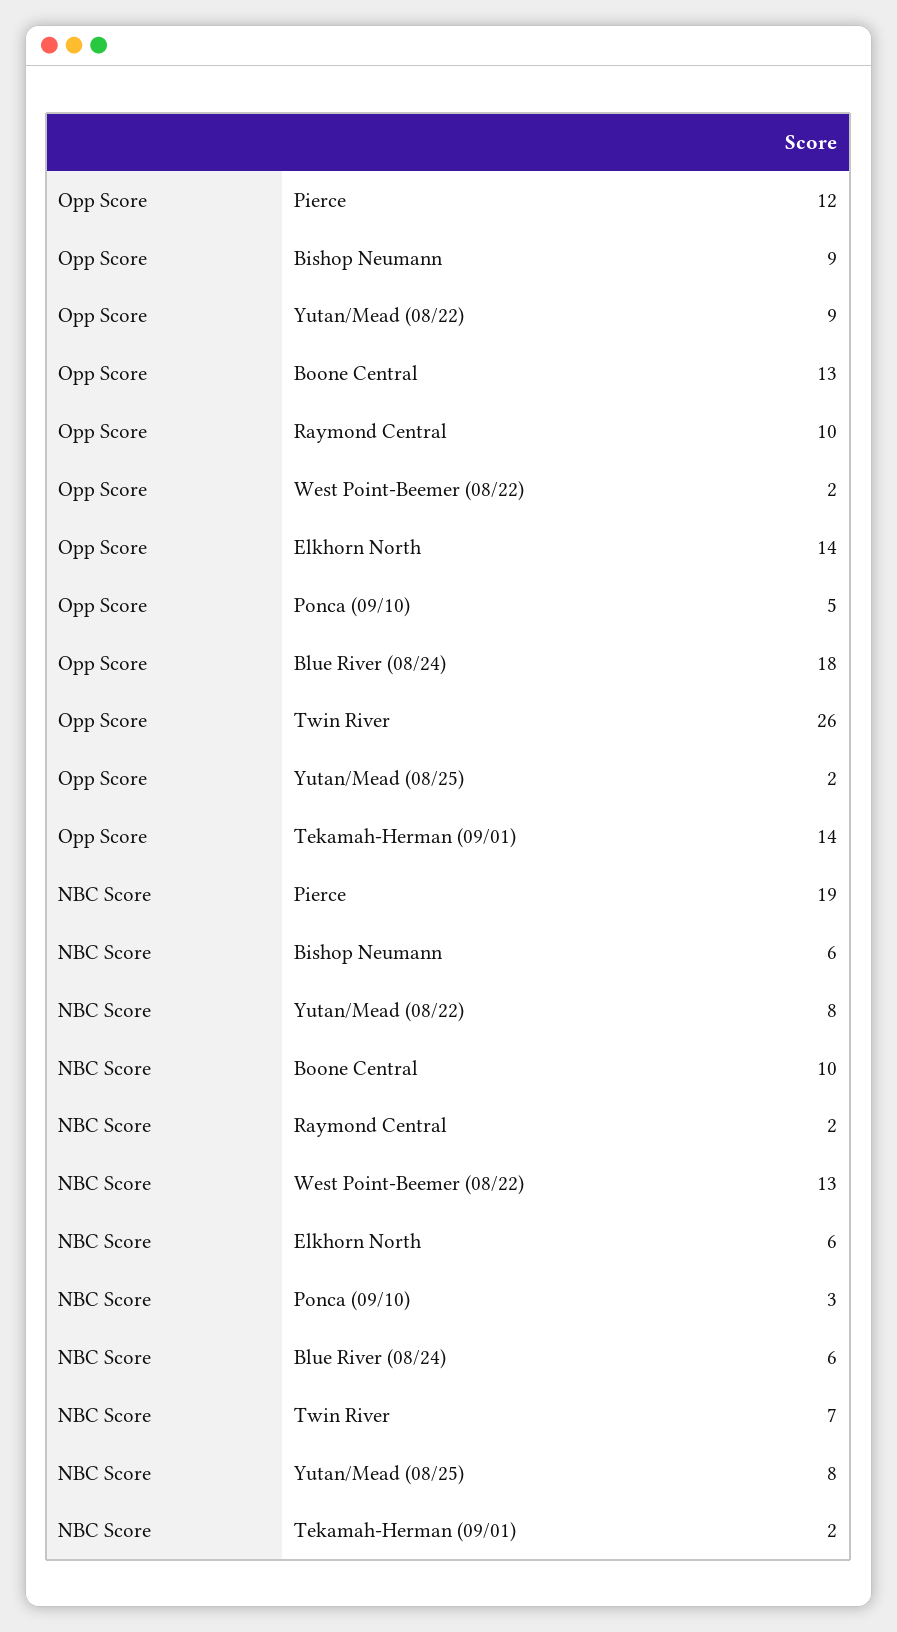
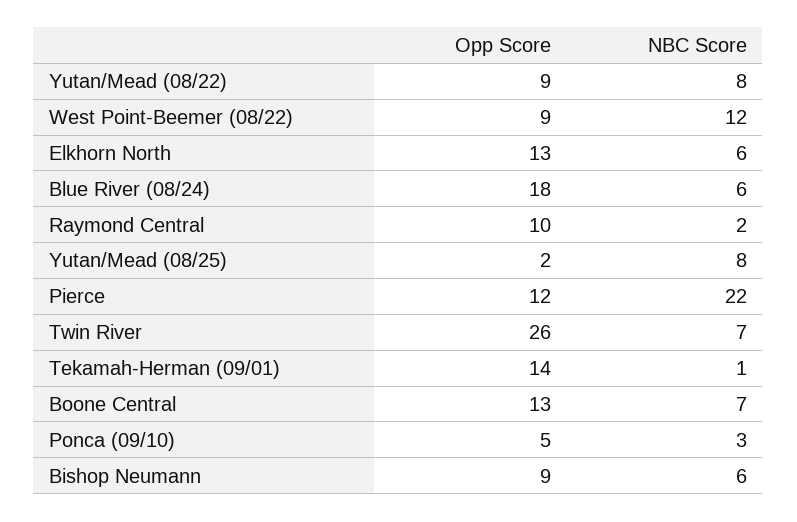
Opp Score, West Point-Beemer (08/22): 2 -> 9
Opp Score, Elkhorn North: 14 -> 13
NBC Score, Pierce: 19 -> 22
NBC Score, Boone Central: 10 -> 7
NBC Score, West Point-Beemer (08/22): 13 -> 12
NBC Score, Tekamah-Herman (09/01): 2 -> 1

